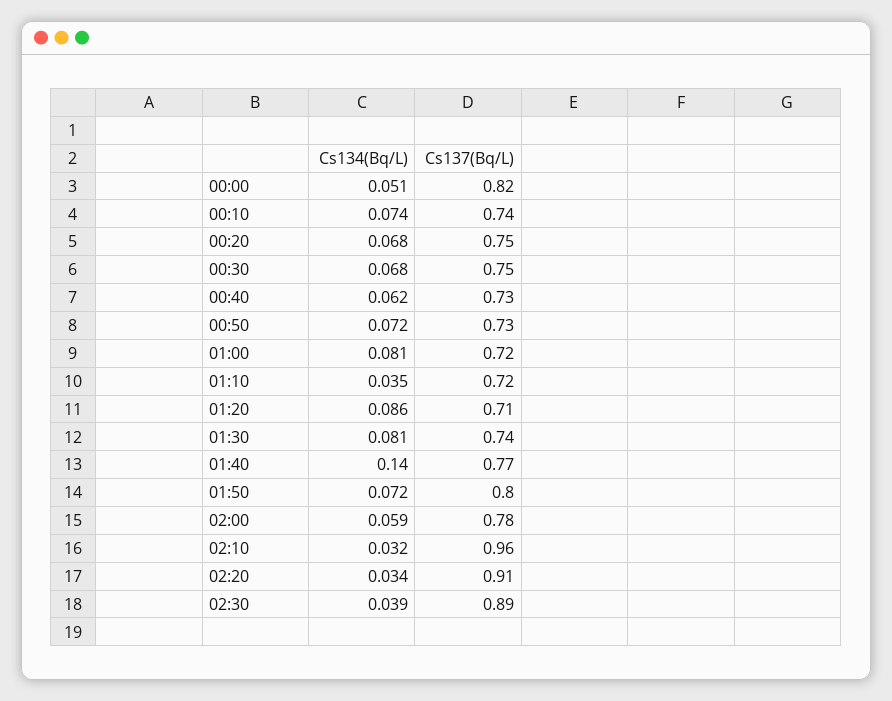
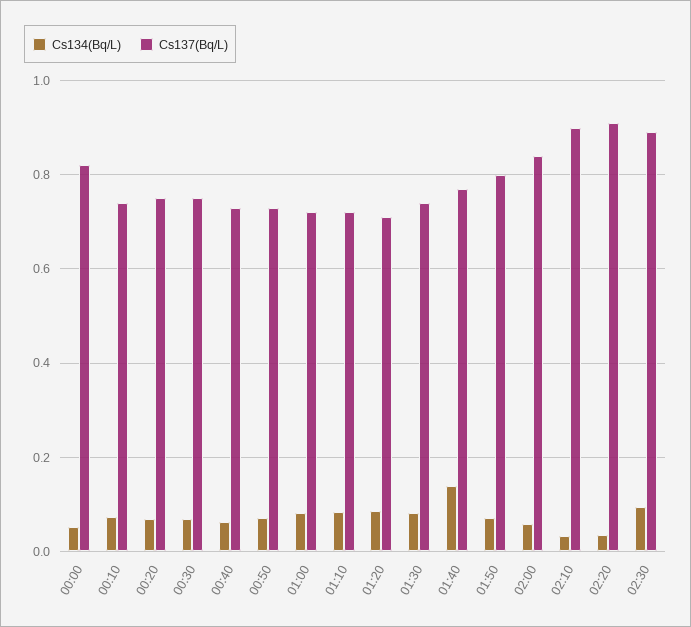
Cs134(Bq/L), 01:10: 0.035 -> 0.08
Cs137(Bq/L), 02:00: 0.78 -> 0.84
Cs137(Bq/L), 02:10: 0.96 -> 0.9
Cs134(Bq/L), 02:30: 0.039 -> 0.1

